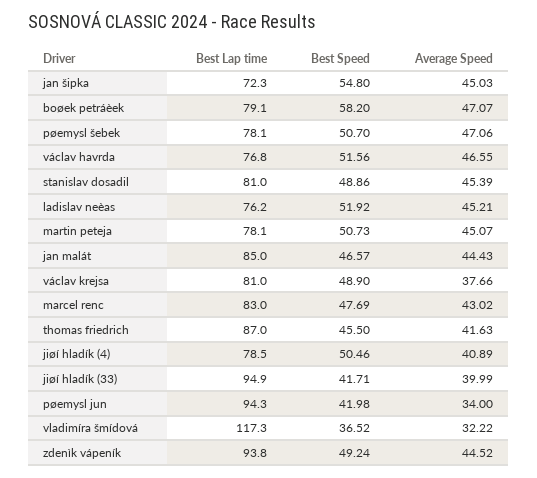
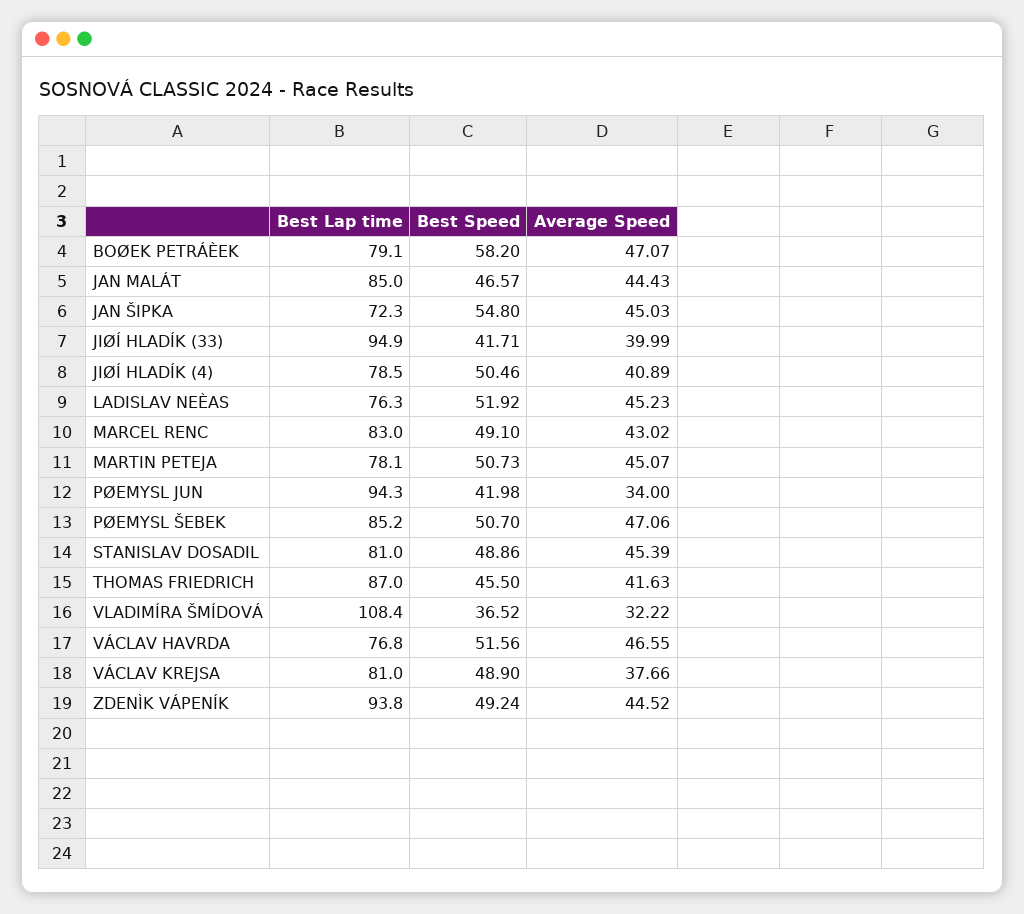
Best Lap time, pøemysl šebek: 78.1 -> 85.2
Best Lap time, ladislav neèas: 76.2 -> 76.3
Average Speed, ladislav neèas: 45.21 -> 45.23
Best Speed, marcel renc: 47.69 -> 49.1
Best Lap time, vladimíra šmídová: 117.3 -> 108.4

